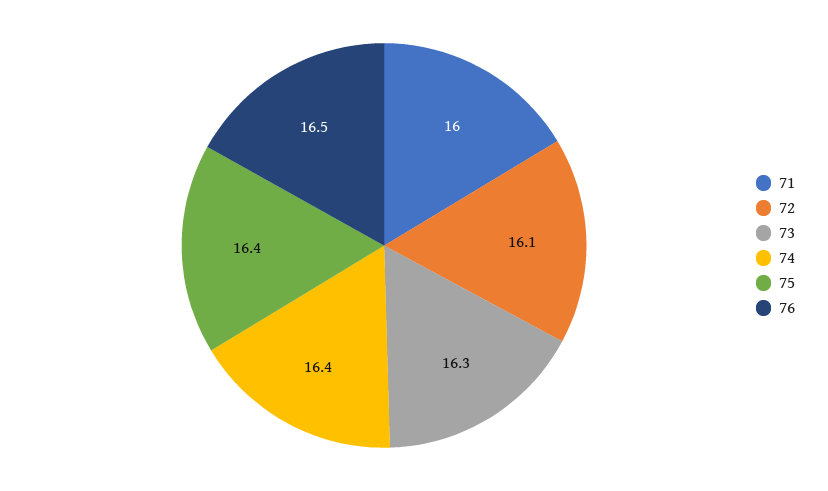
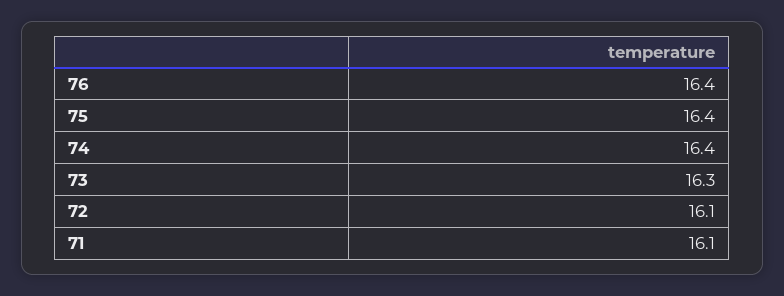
71: 16 -> 16.1
76: 16.5 -> 16.4

